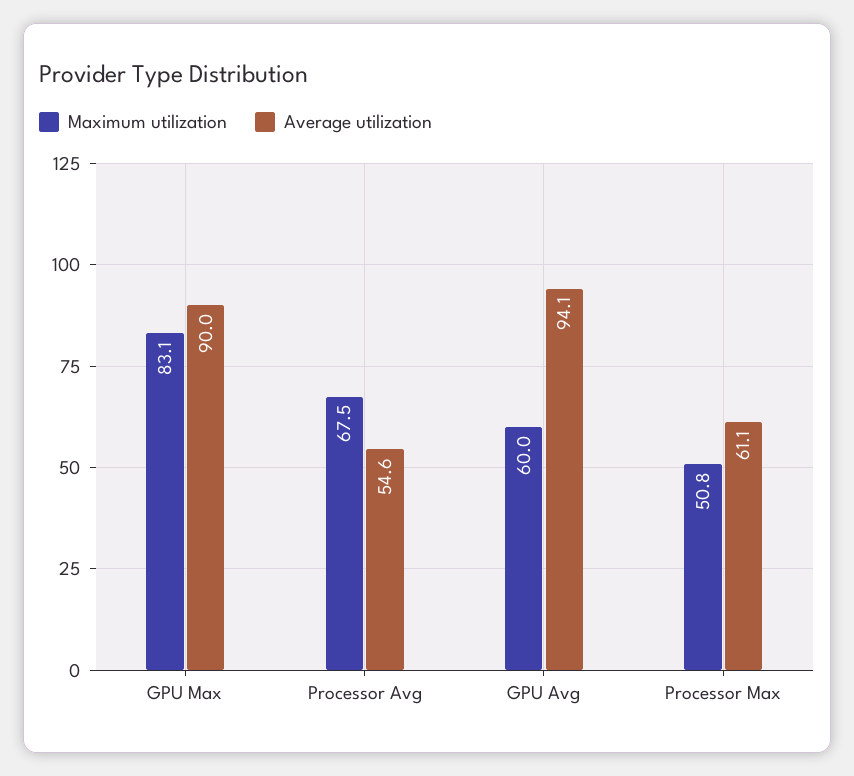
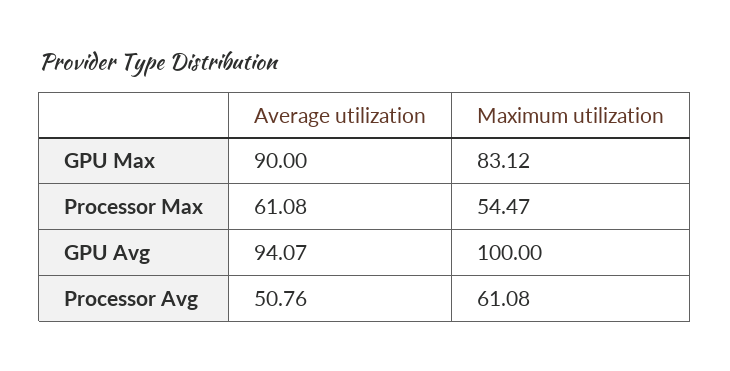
Maximum utilization, Processor Avg: 67.5 -> 61.08
Average utilization, Processor Avg: 54.6 -> 50.76
Maximum utilization, GPU Avg: 60 -> 100
Maximum utilization, Processor Max: 50.8 -> 54.47

